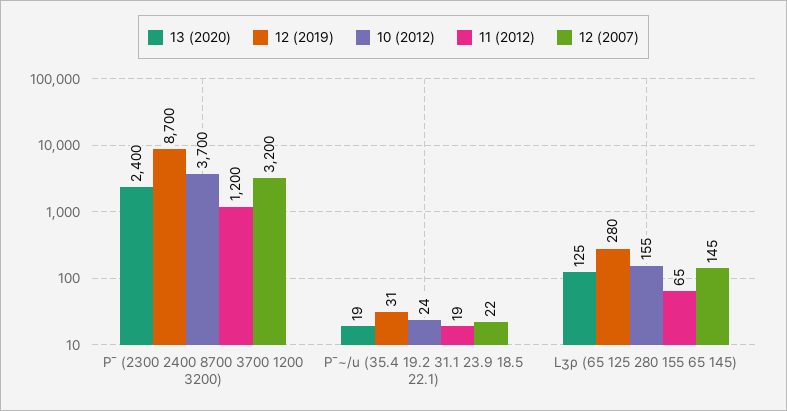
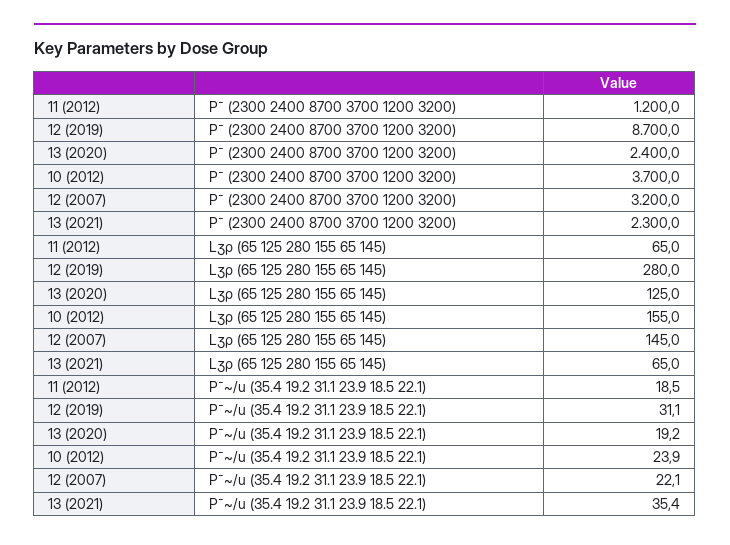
13 (2021), P¯ (2300 2400 8700 3700 1200 3200): none -> 2300
13 (2021), Lʒρ (65 125 280 155 65 145): none -> 65
13 (2021), P¯~/u (35.4 19.2 31.1 23.9 18.5 22.1): none -> 35.4

